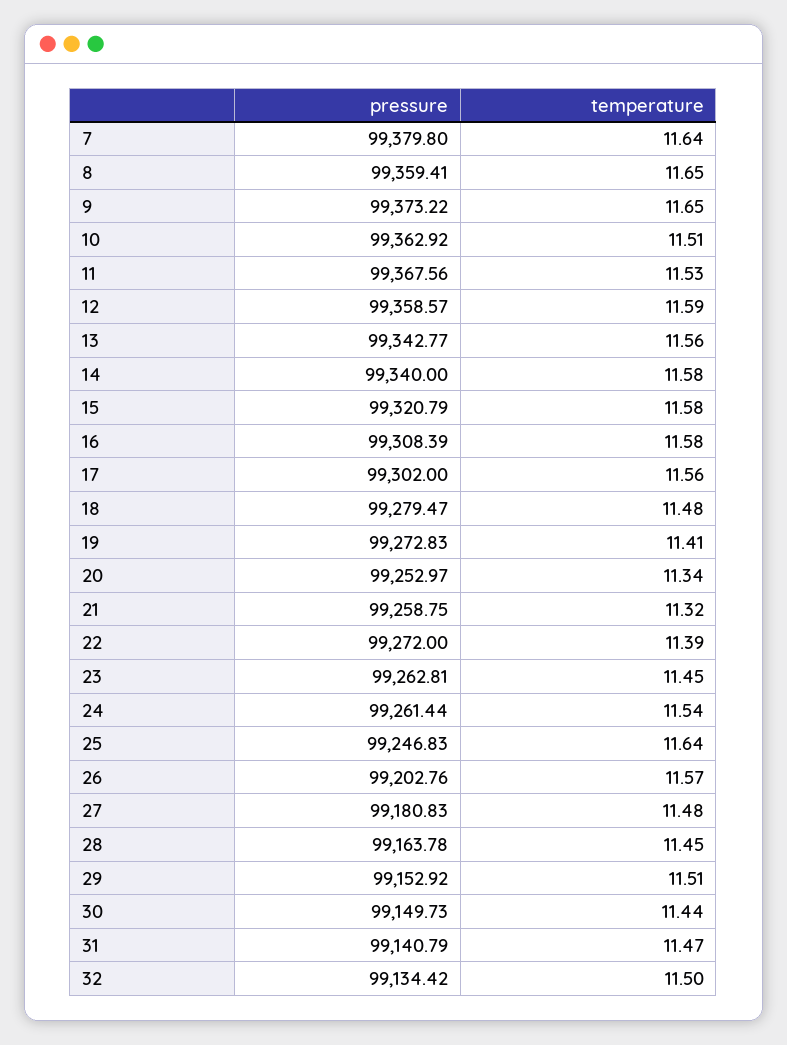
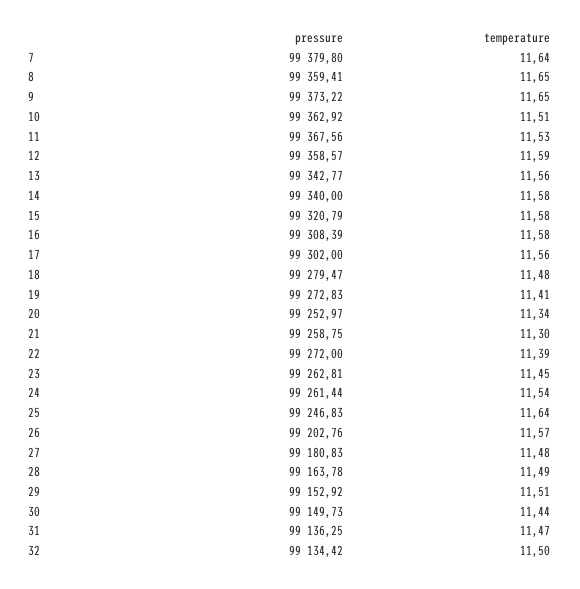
temperature, 21: 11.32 -> 11.3
temperature, 28: 11.45 -> 11.49
pressure, 31: 99140.79 -> 99136.25

